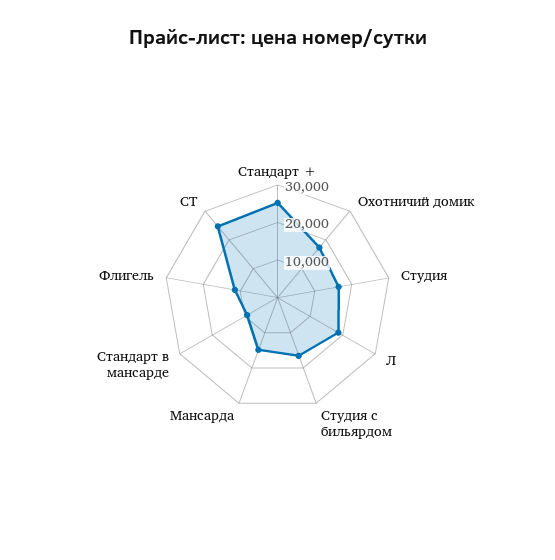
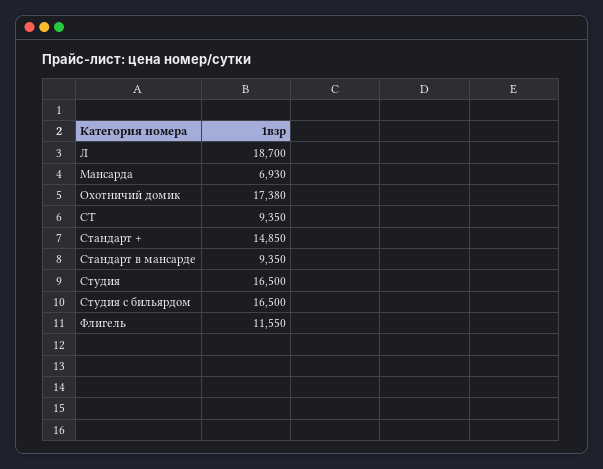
Стандарт +: 25000 -> 14850
Мансарда: 15000 -> 6930
СТ: 25000 -> 9350

